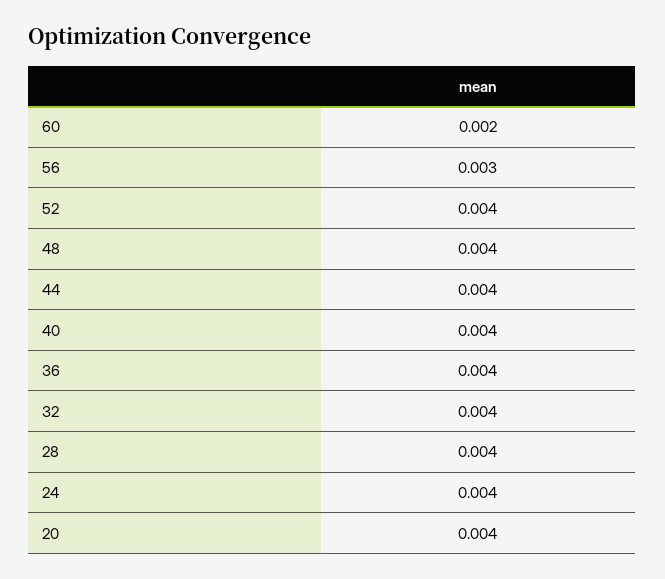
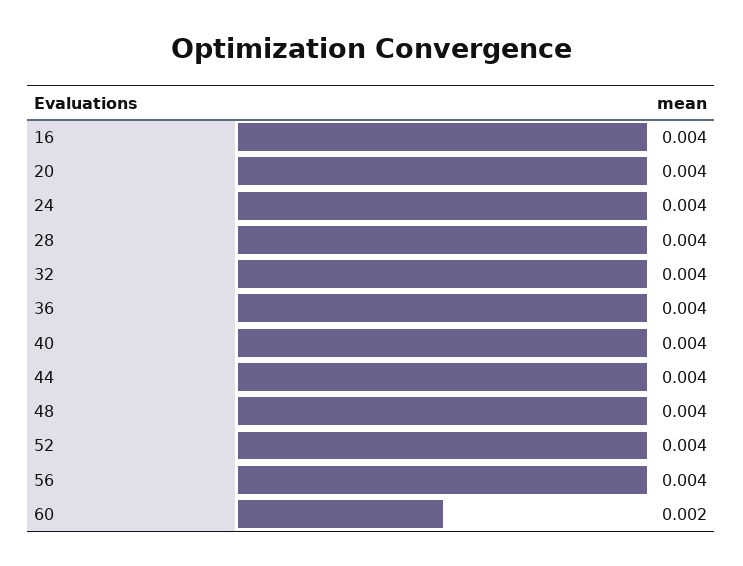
56: 0.003 -> 0.004
16: none -> 0.004

